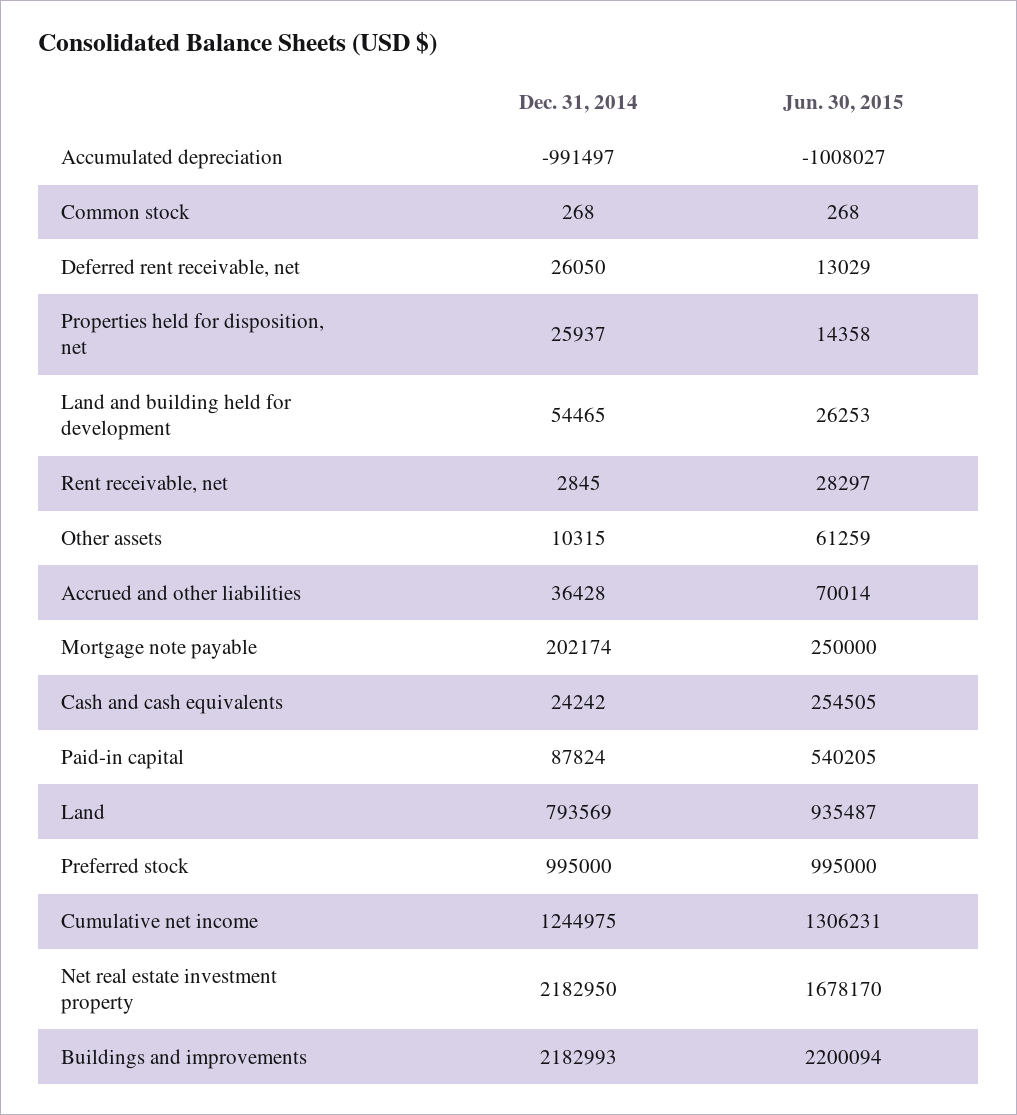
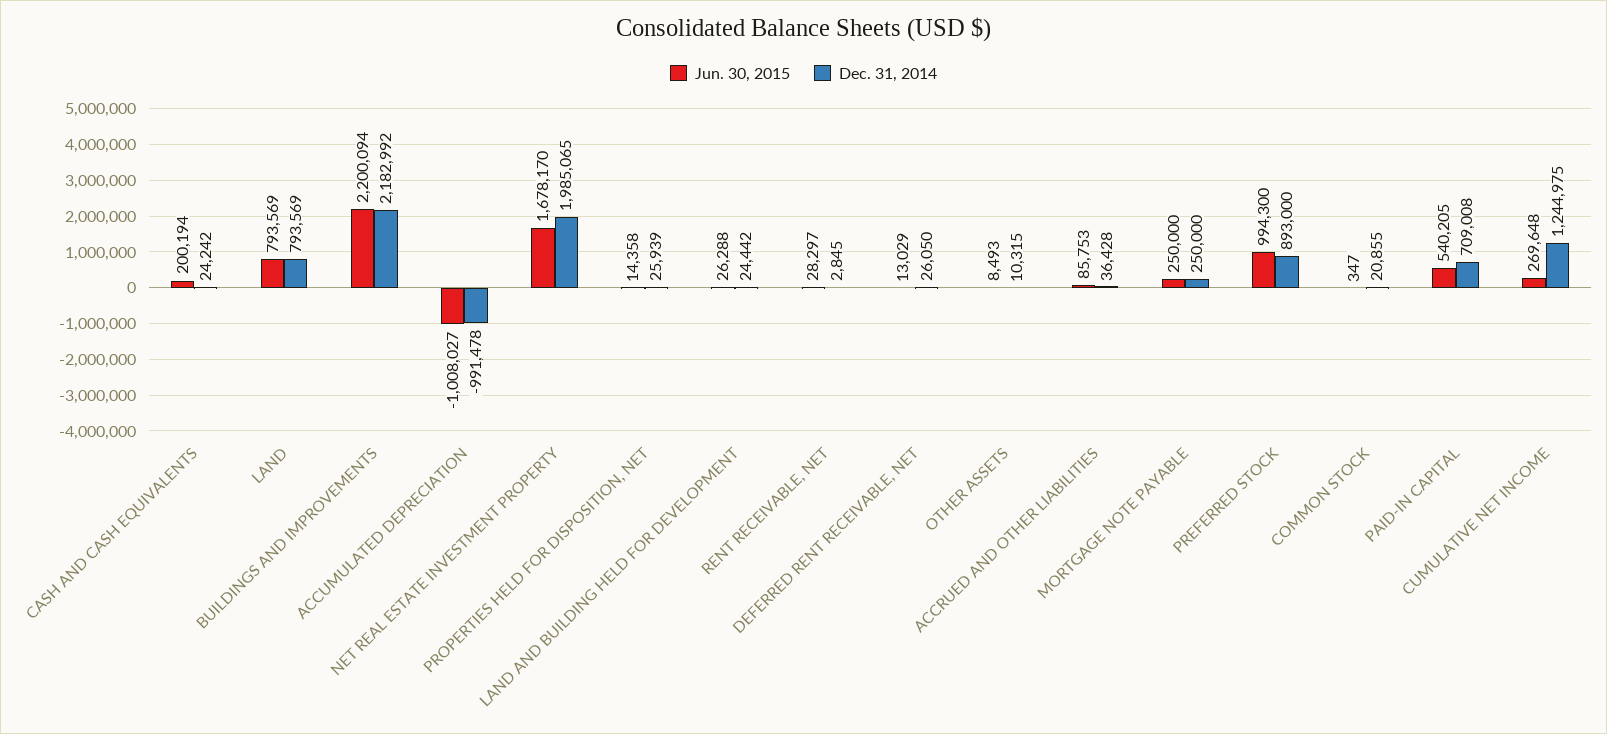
Dec. 31, 2014, Accumulated depreciation: -991497 -> -991478
Dec. 31, 2014, Common stock: 268 -> 20855
Jun. 30, 2015, Common stock: 268 -> 347
Dec. 31, 2014, Properties held for disposition, net: 25937 -> 25939
Dec. 31, 2014, Land and building held for development: 54465 -> 24442
Jun. 30, 2015, Land and building held for development: 26253 -> 26288
Jun. 30, 2015, Other assets: 61259 -> 8493
Jun. 30, 2015, Accrued and other liabilities: 70014 -> 85753
Dec. 31, 2014, Mortgage note payable: 202174 -> 250000
Jun. 30, 2015, Cash and cash equivalents: 254505 -> 200194
Dec. 31, 2014, Paid-in capital: 87824 -> 709008
Jun. 30, 2015, Land: 935487 -> 793569
Dec. 31, 2014, Preferred stock: 995000 -> 893000
Jun. 30, 2015, Preferred stock: 995000 -> 994300
Jun. 30, 2015, Cumulative net income: 1306231 -> 269648
Dec. 31, 2014, Net real estate investment property: 2182950 -> 1985065
Dec. 31, 2014, Buildings and improvements: 2182993 -> 2182992

